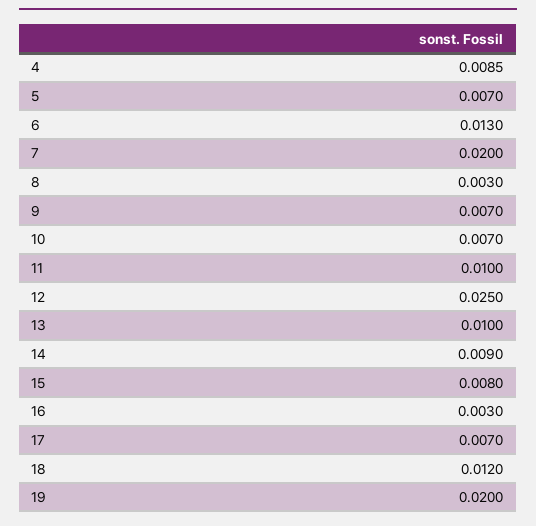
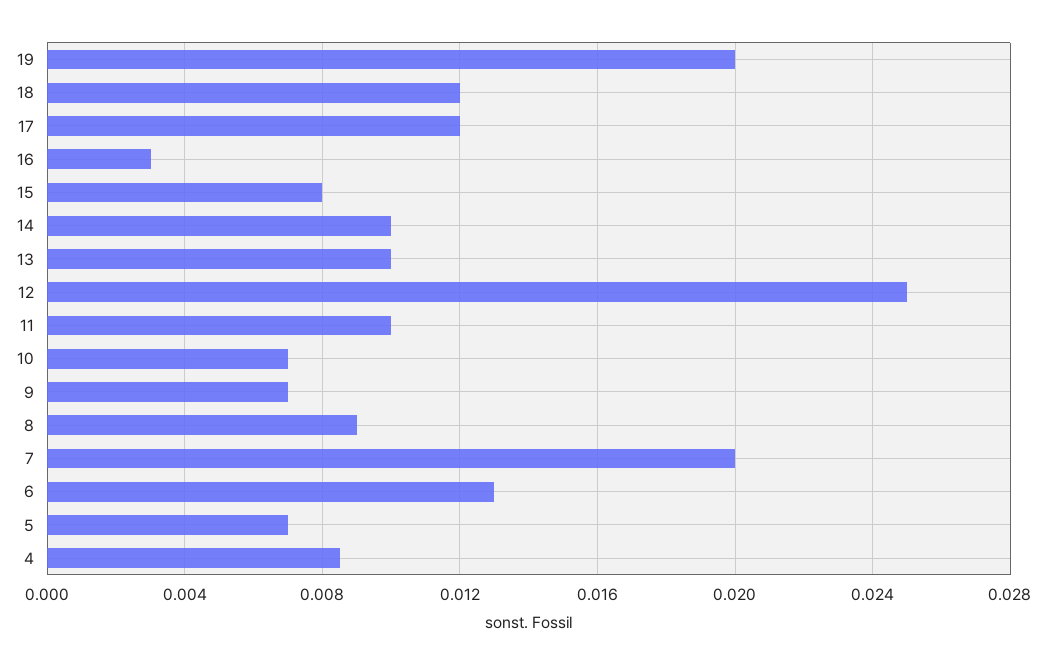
8: 0.003 -> 0.009
14: 0.009 -> 0.01
17: 0.007 -> 0.012

